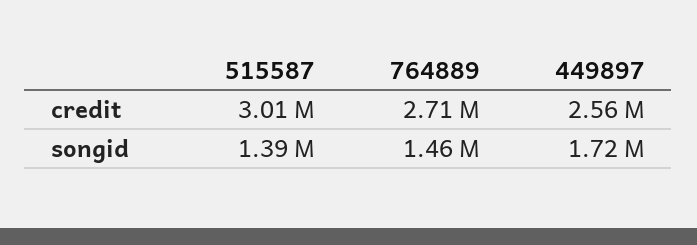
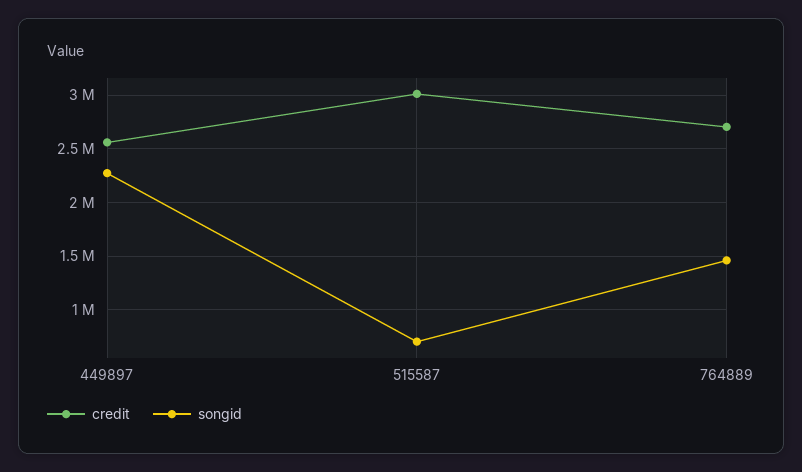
songid, 515587: 1390000 -> 700000
songid, 449897: 1720000 -> 2300000

